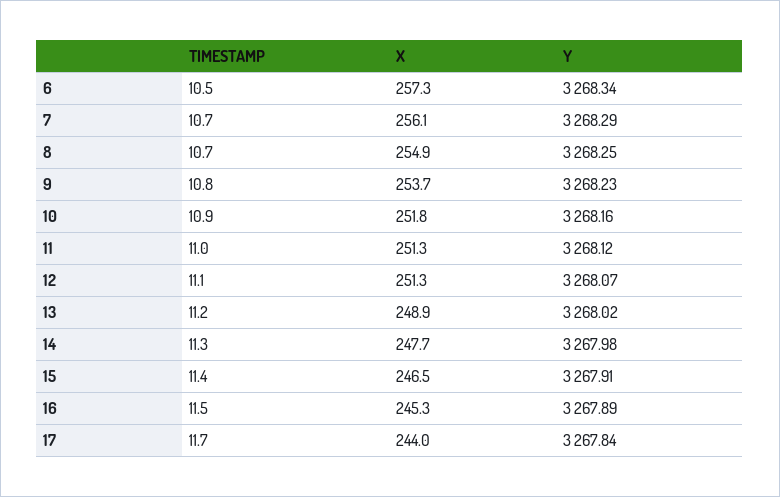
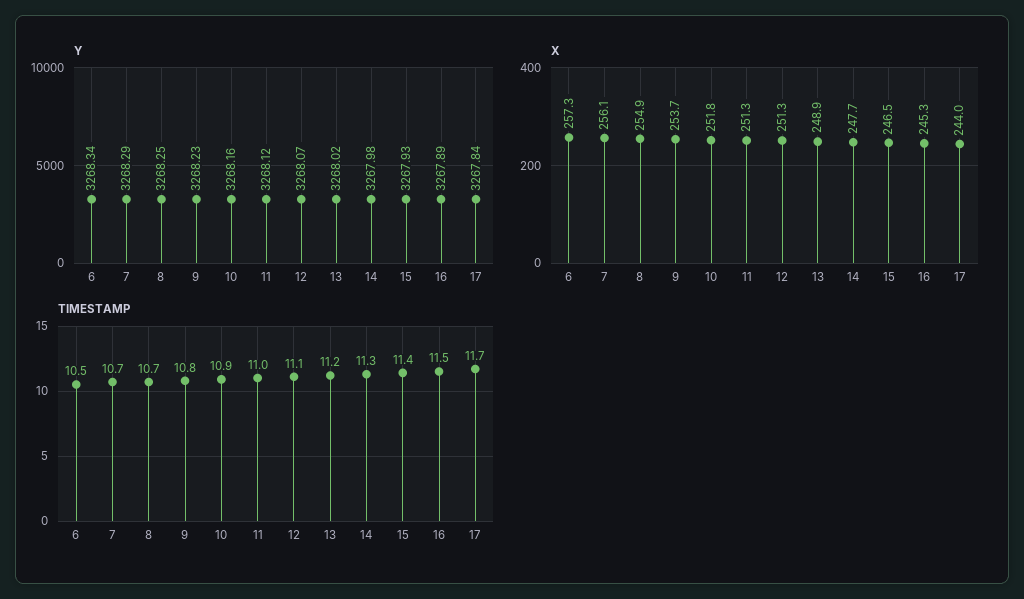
Y, 15: 3267.91 -> 3267.93

